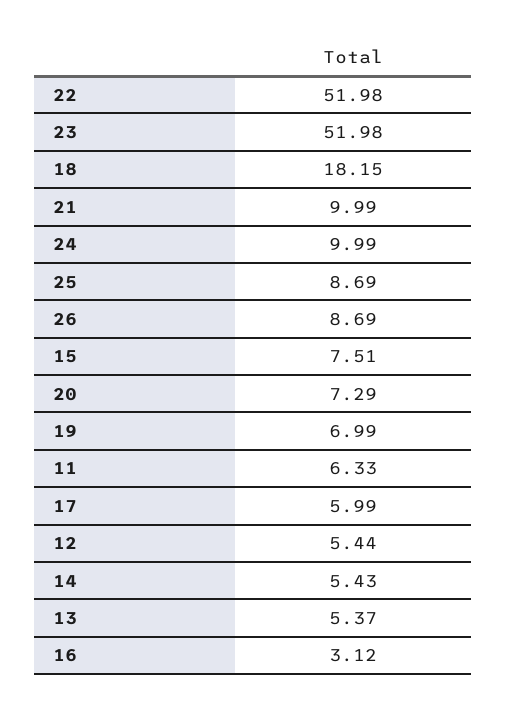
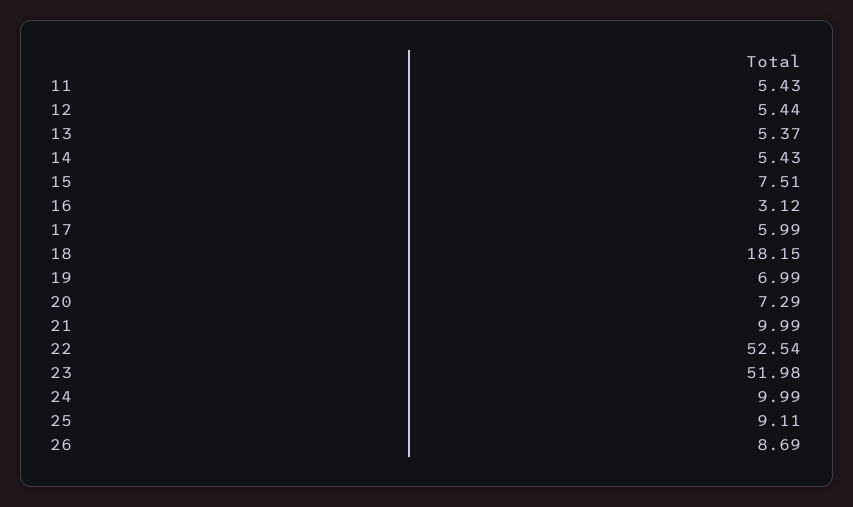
22: 51.98 -> 52.54
25: 8.69 -> 9.11
11: 6.33 -> 5.43

